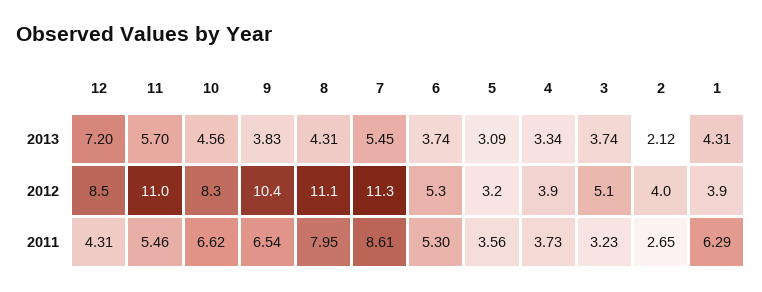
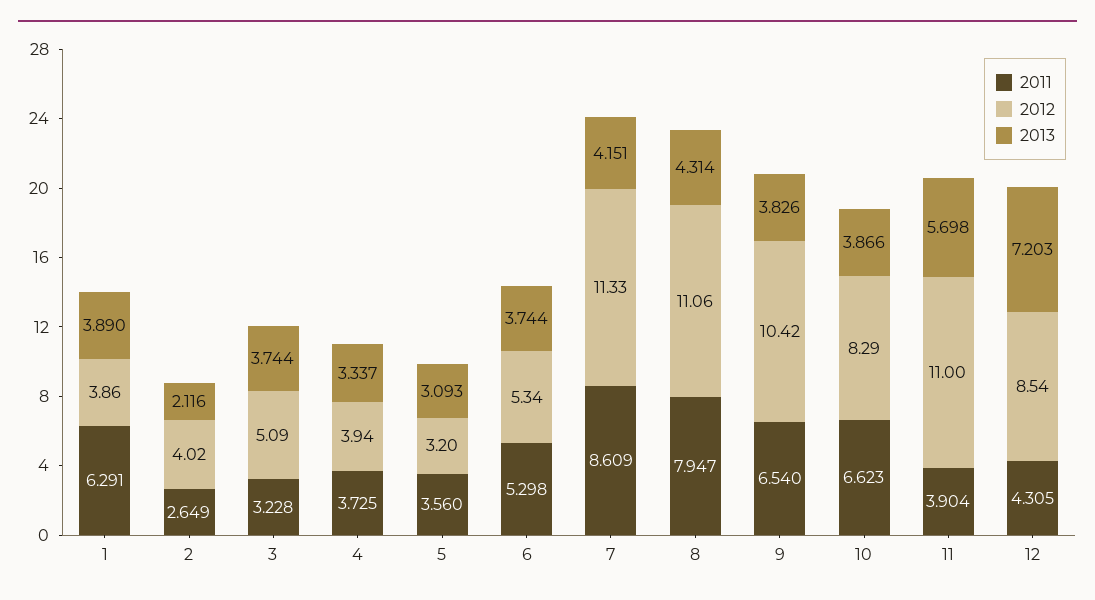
2013, 10: 4.56 -> 3.866
2013, 7: 5.45 -> 4.151
2013, 1: 4.31 -> 3.89
2011, 11: 5.46 -> 3.904

